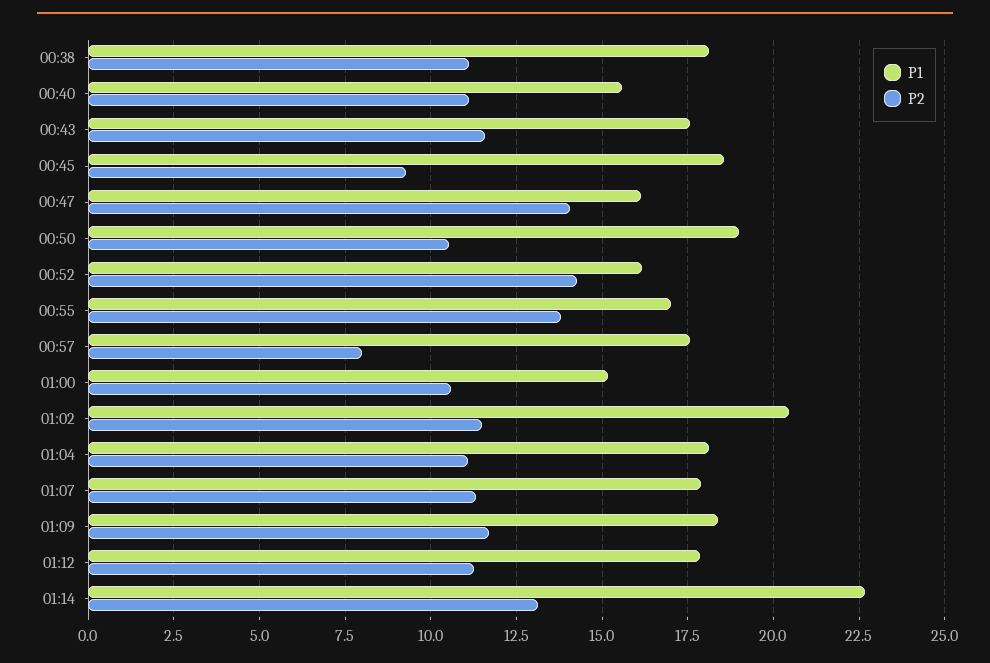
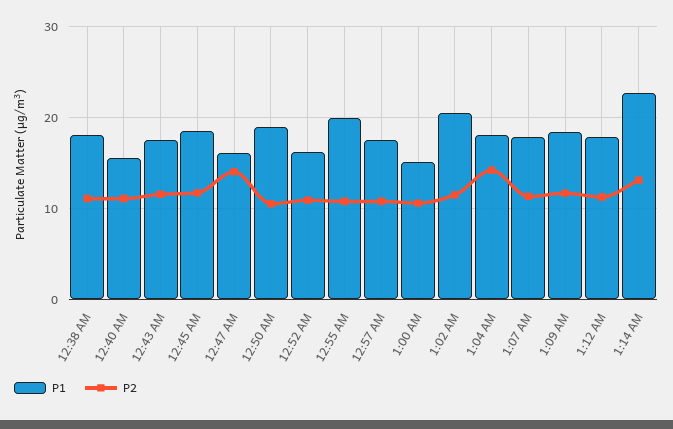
P2, 00:45: 9.25 -> 12
P2, 00:52: 14.25 -> 11
P1, 00:55: 17 -> 20
P2, 00:55: 13.75 -> 11
P2, 00:57: 8 -> 11
P2, 01:04: 11 -> 14

